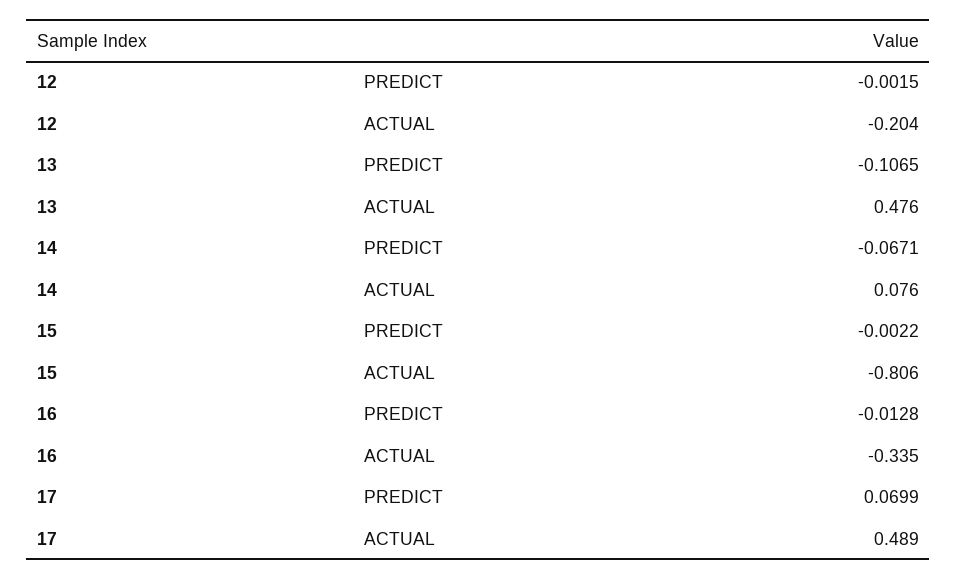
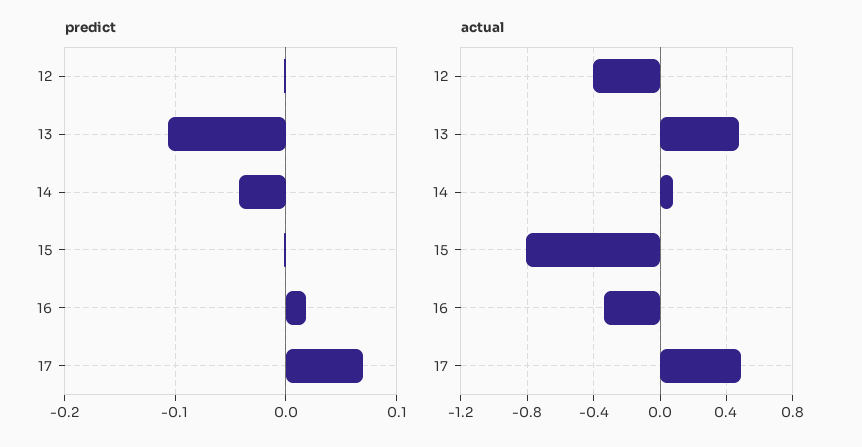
ACTUAL, 12: -0.204 -> -0.4
PREDICT, 14: -0.0671 -> -0.04
PREDICT, 16: -0.0128 -> 0.02

